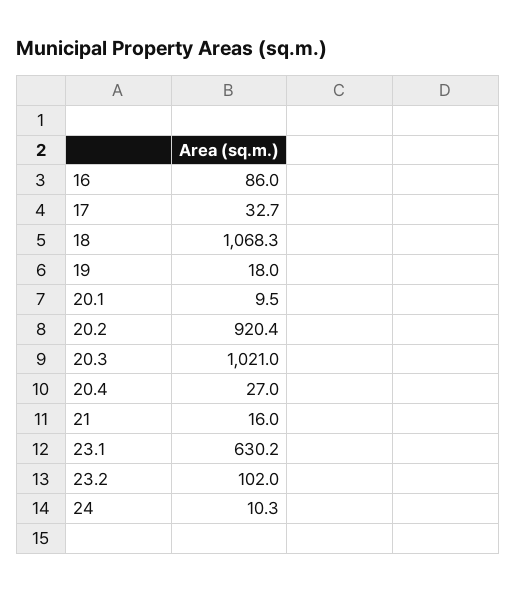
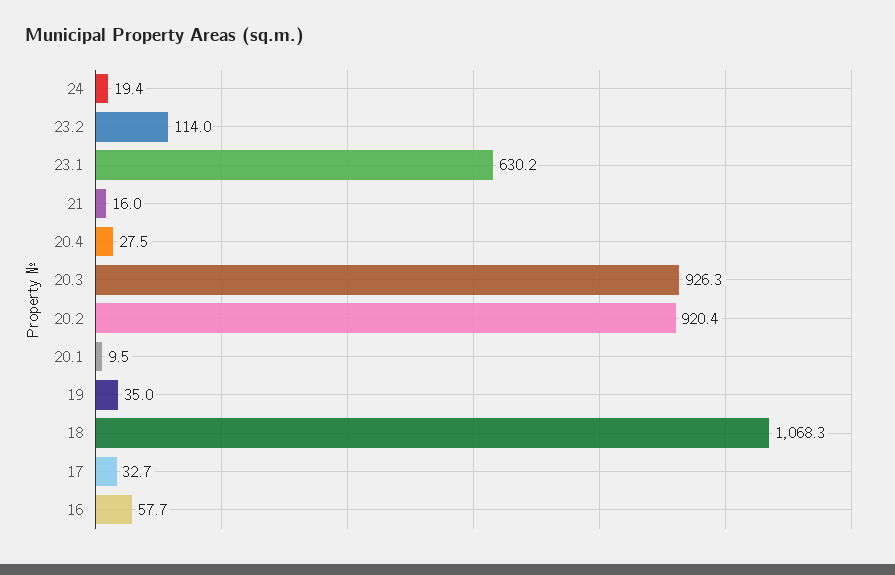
16: 86 -> 57.7
19: 18 -> 35
20.3: 1021 -> 926.3
20.4: 27 -> 27.5
23.2: 102 -> 114
24: 10.3 -> 19.4

